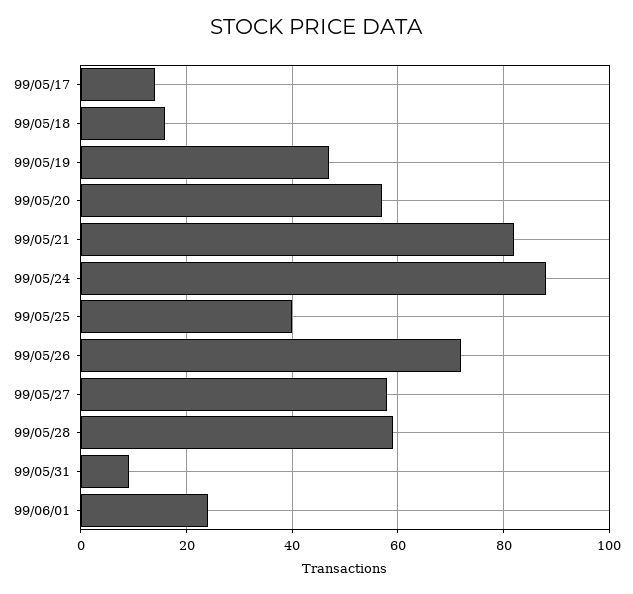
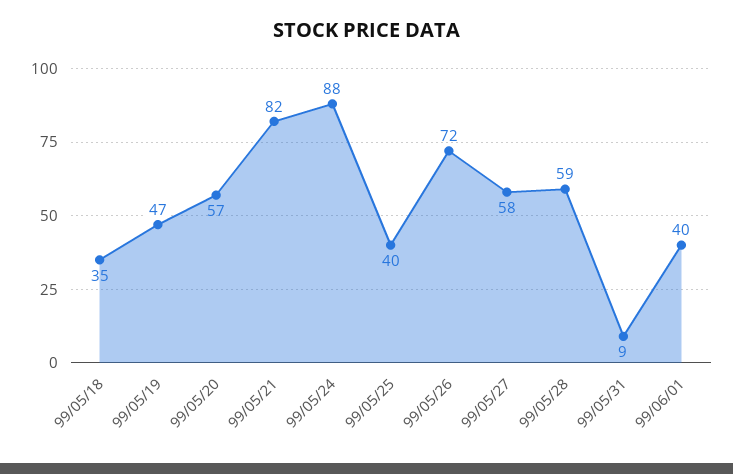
99/05/17: 15 -> none
99/05/18: 15 -> 35
99/06/01: 25 -> 40

